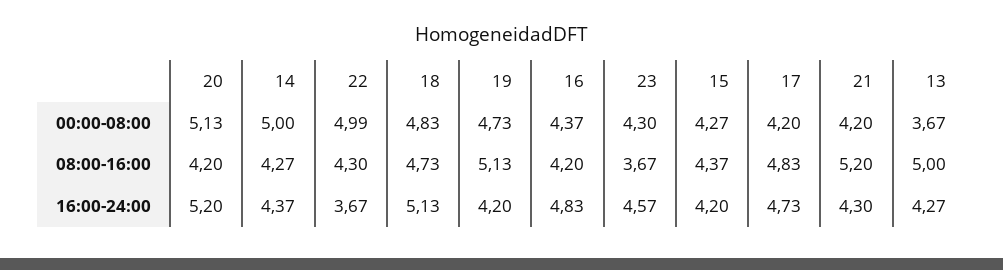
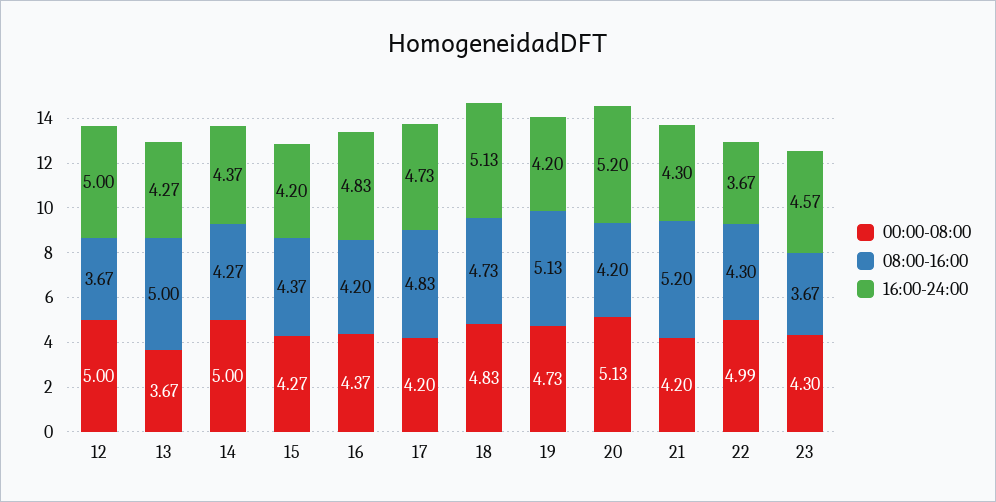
00:00-08:00, 12: none -> 5
08:00-16:00, 12: none -> 3.67
16:00-24:00, 12: none -> 5

